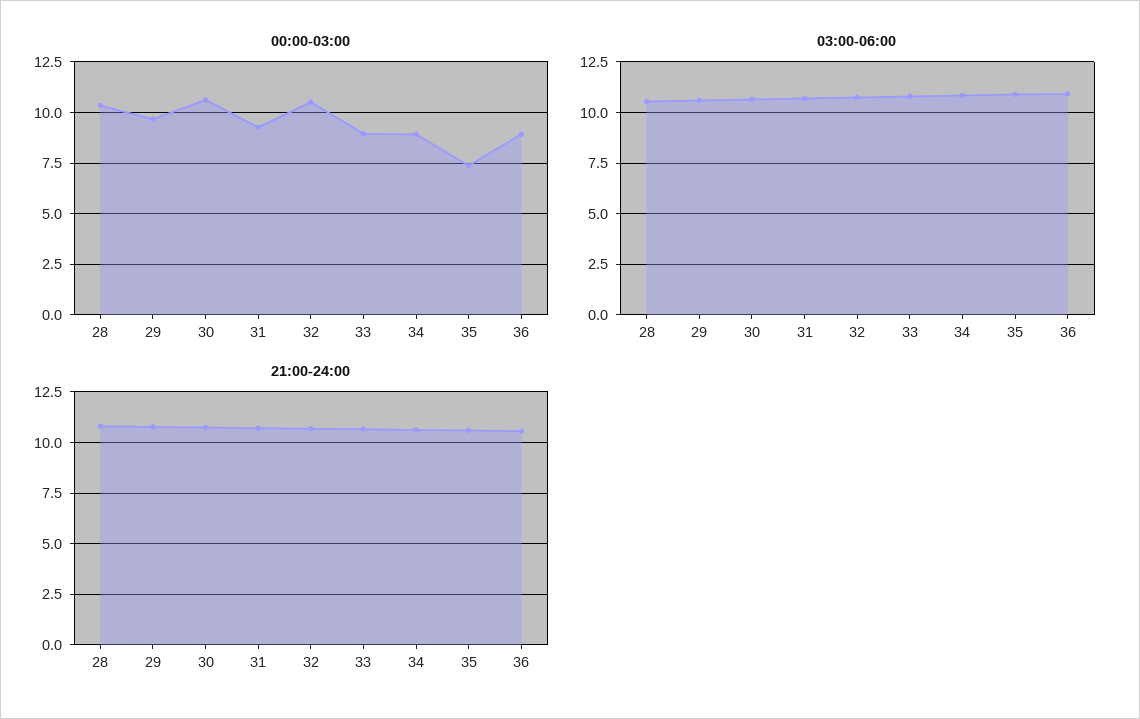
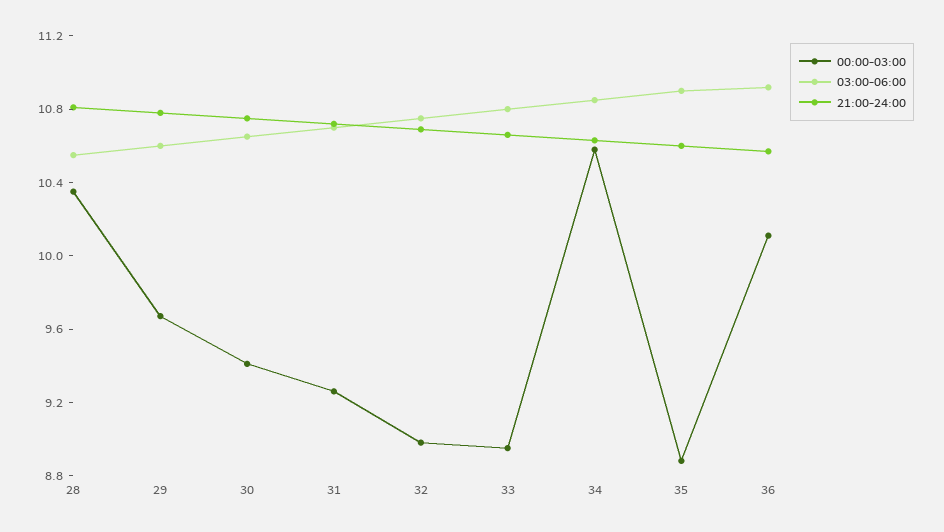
00:00-03:00, 30: 10.5 -> 9.4
00:00-03:00, 32: 10.5 -> 9
00:00-03:00, 34: 9 -> 10.6
00:00-03:00, 35: 7.5 -> 8.9
00:00-03:00, 36: 9 -> 10.1

